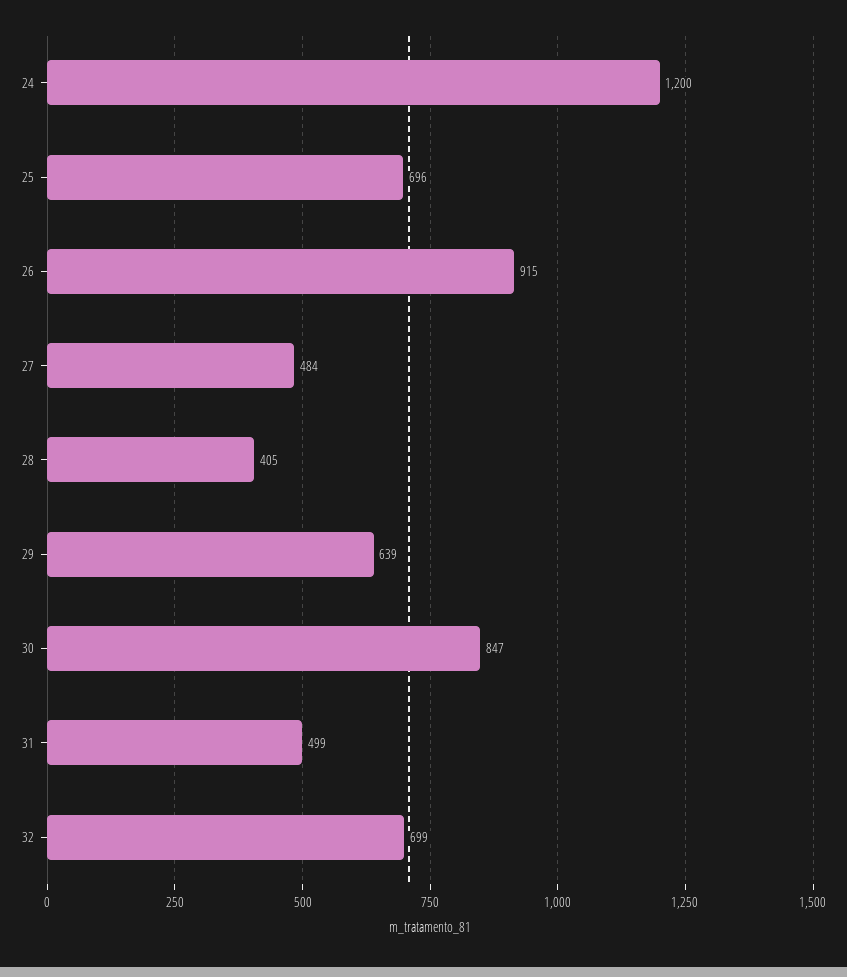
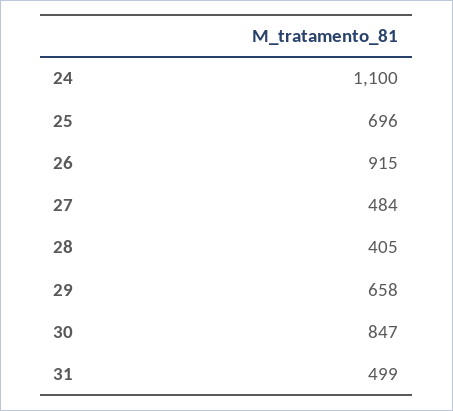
24: 1200 -> 1100
29: 639 -> 658
32: 699 -> none

